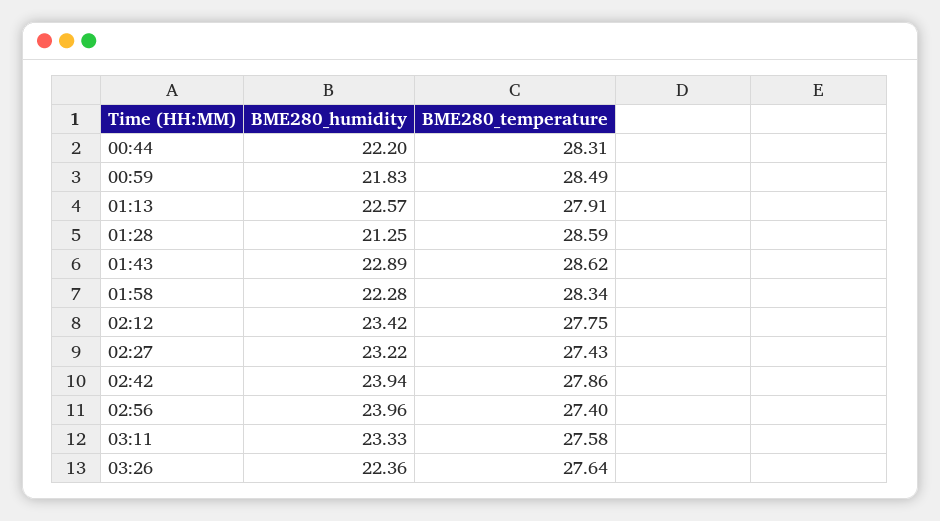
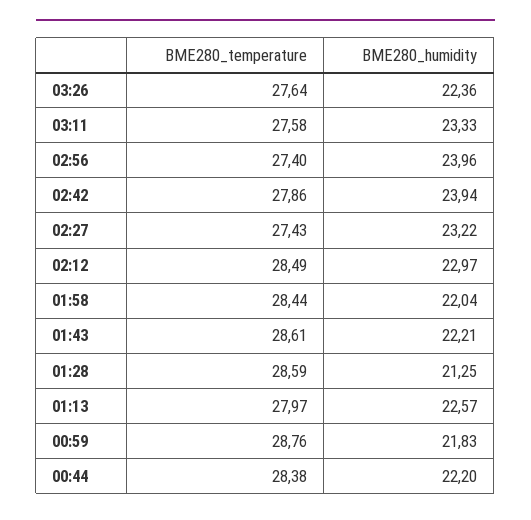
BME280_temperature, 00:44: 28.31 -> 28.38
BME280_temperature, 00:59: 28.49 -> 28.76
BME280_temperature, 01:13: 27.91 -> 27.97
BME280_humidity, 01:43: 22.89 -> 22.21
BME280_temperature, 01:43: 28.62 -> 28.61
BME280_humidity, 01:58: 22.28 -> 22.04
BME280_temperature, 01:58: 28.34 -> 28.44
BME280_humidity, 02:12: 23.42 -> 22.97
BME280_temperature, 02:12: 27.75 -> 28.49

